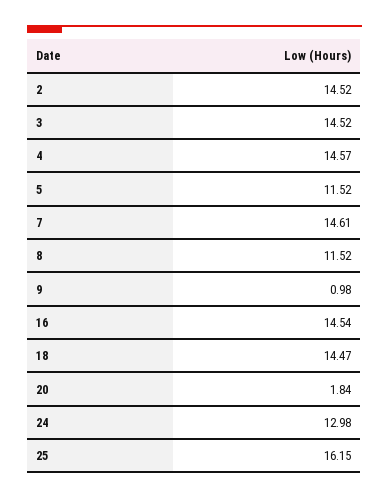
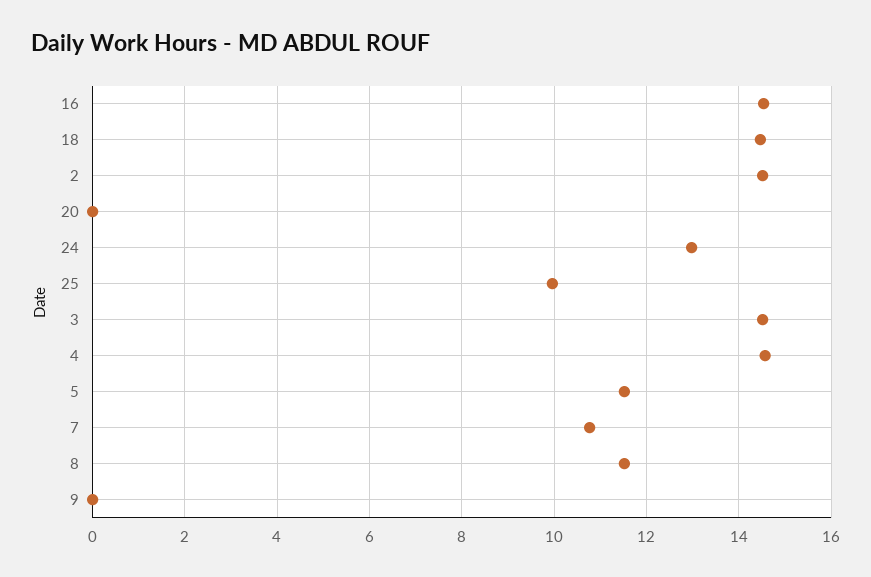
7: 14.61 -> 10.8
9: 0.98 -> 0
20: 1.84 -> 0
25: 16.15 -> 10

